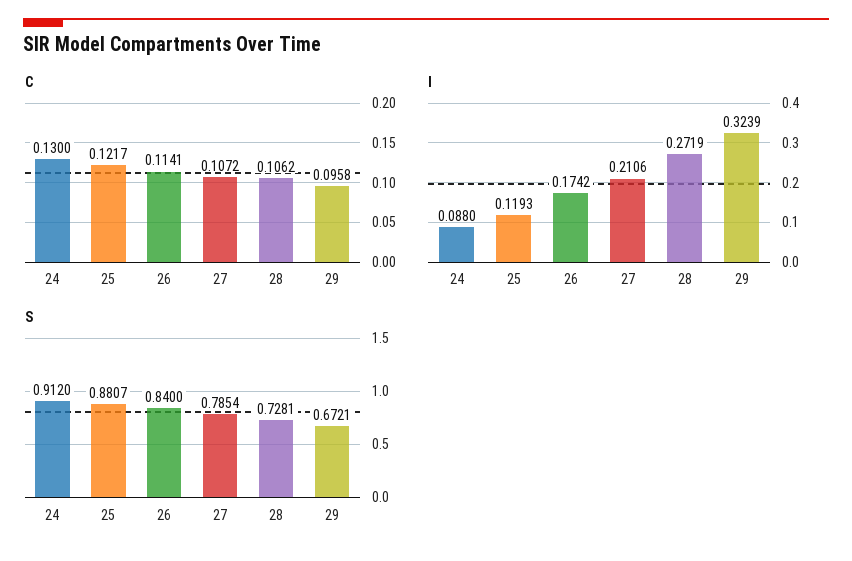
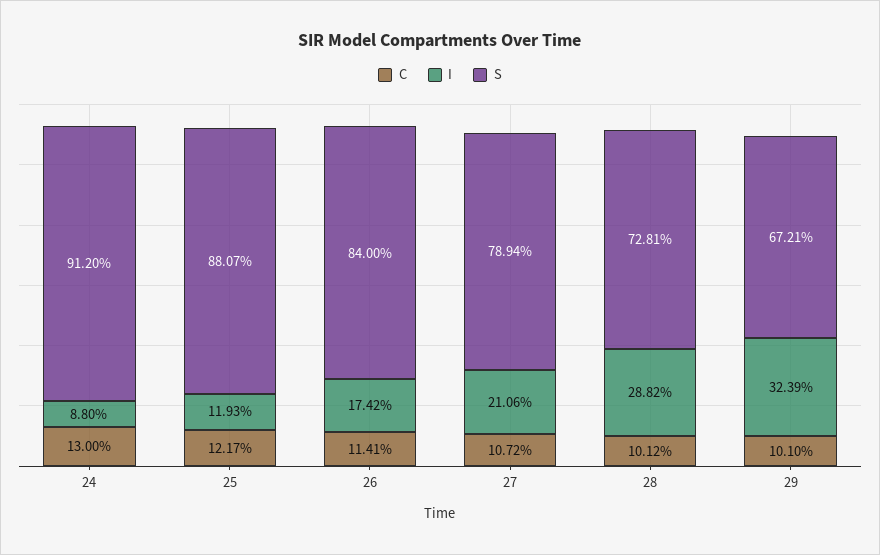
C, 28: 0.1062 -> 0.1012
C, 29: 0.0958 -> 0.101
I, 28: 0.2719 -> 0.2882
S, 27: 0.7854 -> 0.7894

